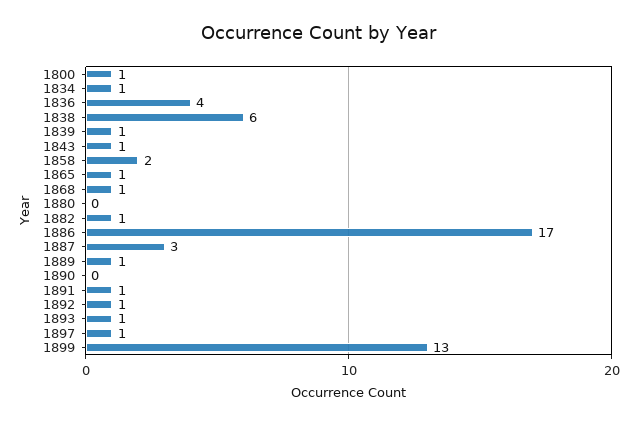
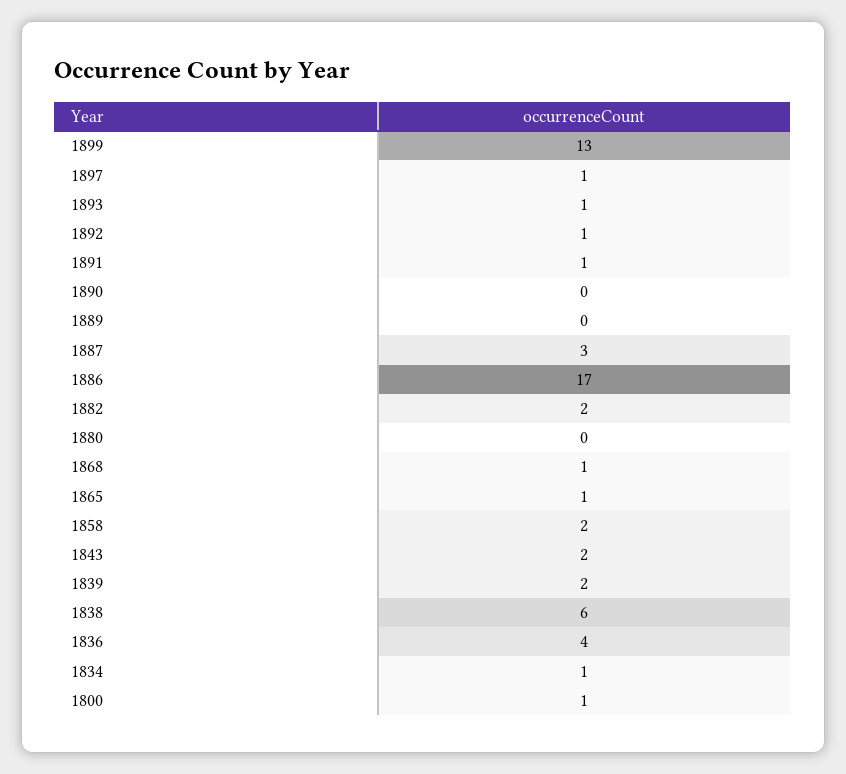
1839: 1 -> 2
1843: 1 -> 2
1882: 1 -> 2
1889: 1 -> 0

